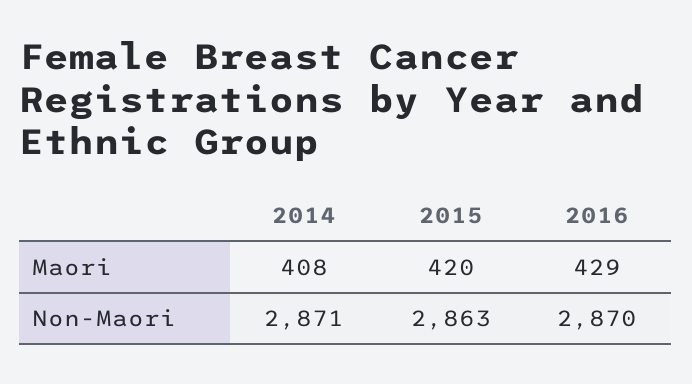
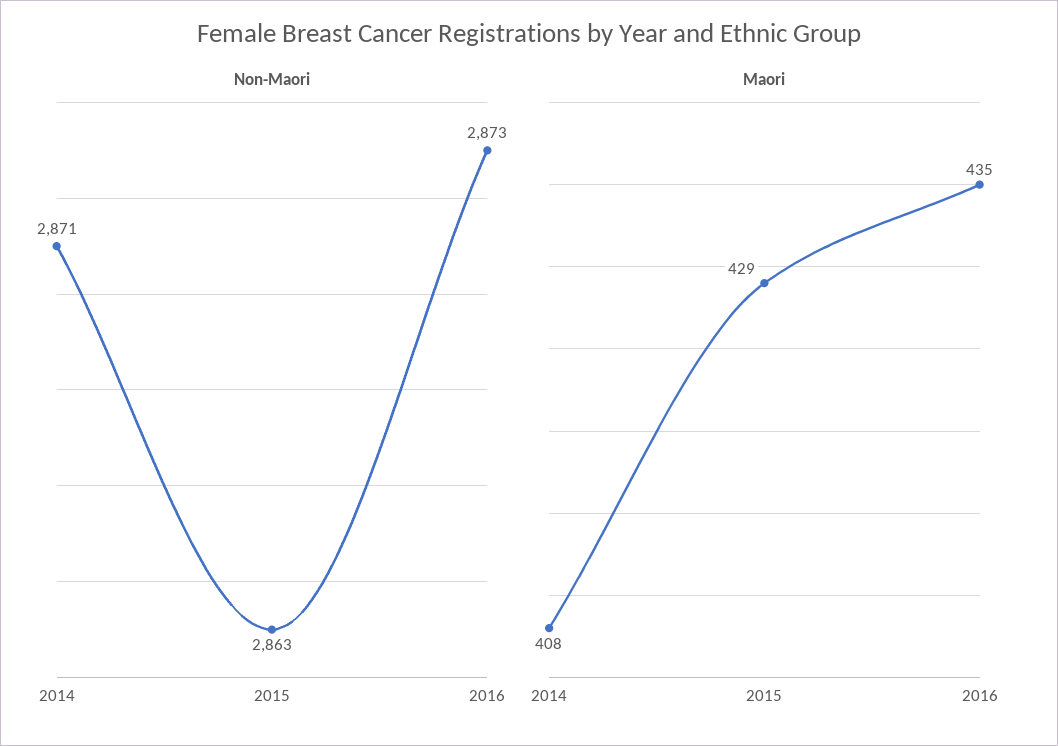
Maori, 2015: 420 -> 429
Maori, 2016: 429 -> 435
Non-Maori, 2016: 2870 -> 2873

